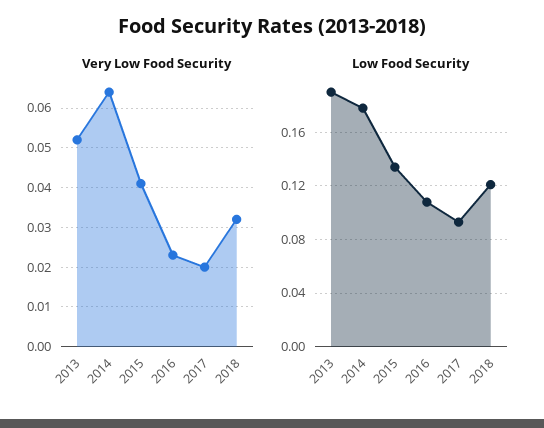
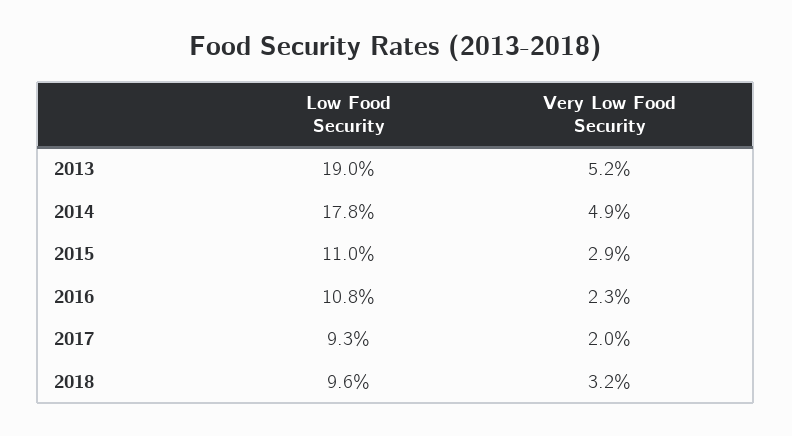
Very Low Food Security, 2014: 0.065 -> 0.049
Very Low Food Security, 2015: 0.04 -> 0.029
Low Food Security, 2015: 0.135 -> 0.11
Low Food Security, 2018: 0.12 -> 0.096

